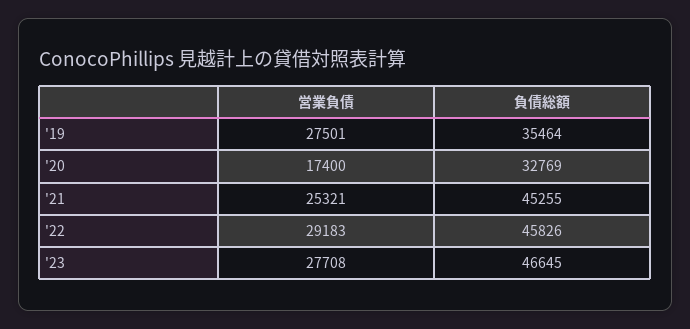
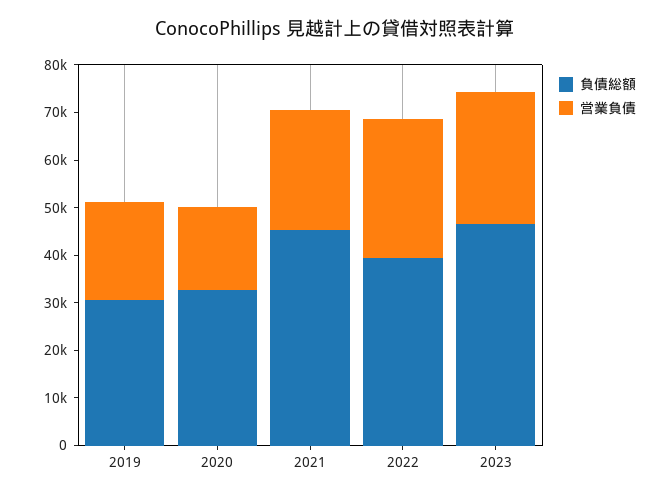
営業負債, '19: 27501 -> 20000
負債総額, '19: 35464 -> 30000
負債総額, '22: 45826 -> 40000

